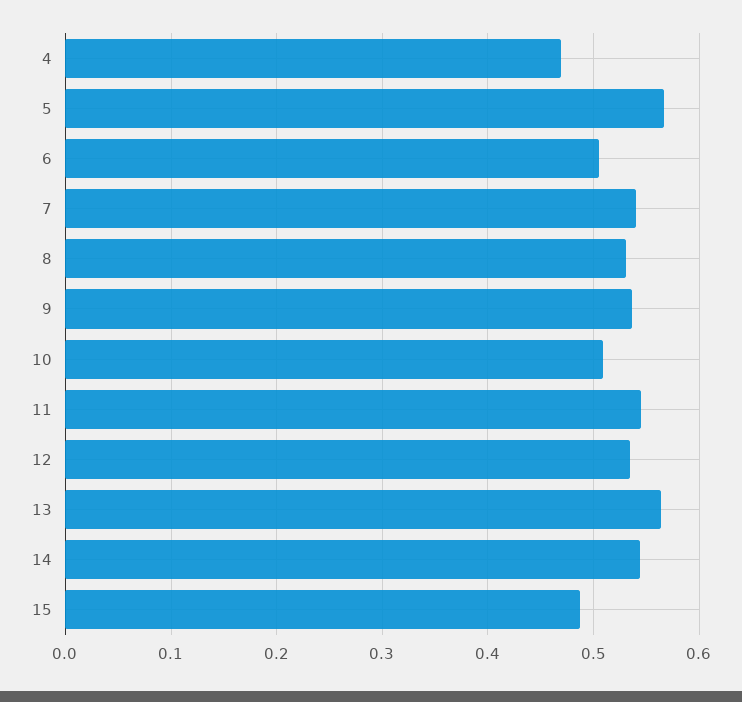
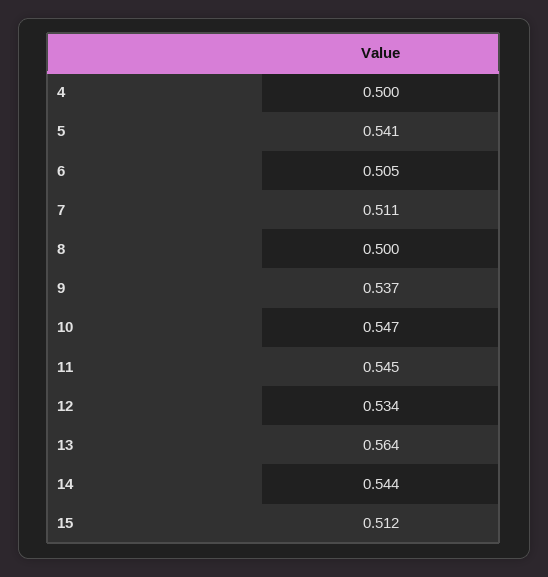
4: 0.47 -> 0.5
5: 0.57 -> 0.541
7: 0.54 -> 0.511
8: 0.53 -> 0.5
10: 0.51 -> 0.547
15: 0.49 -> 0.512

